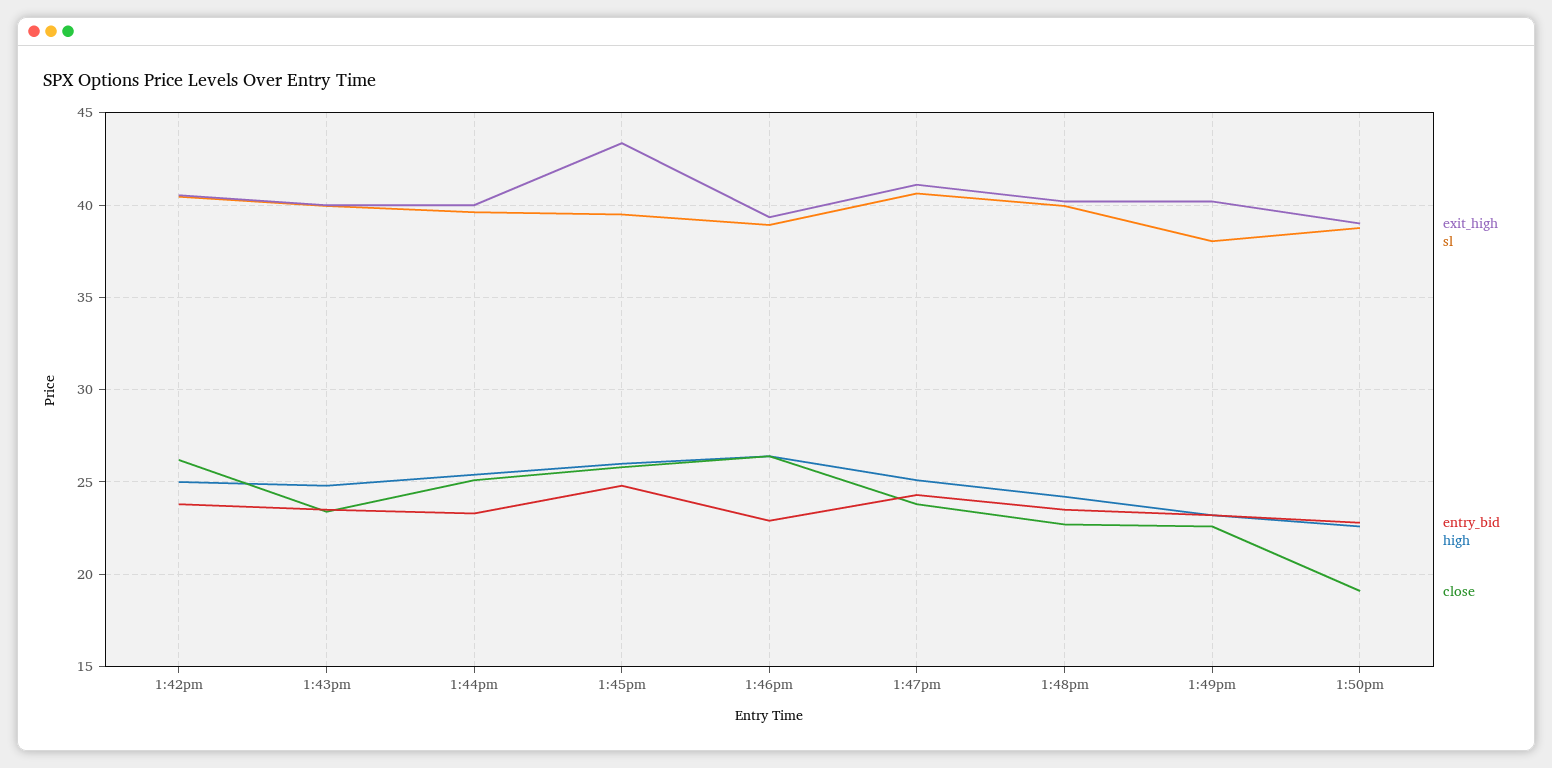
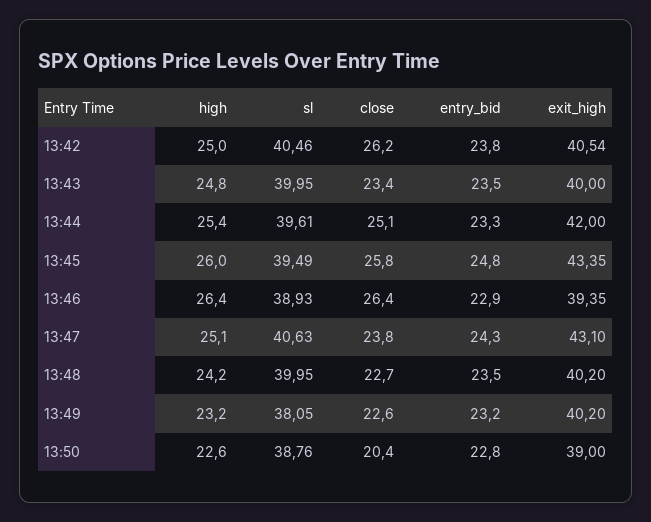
exit_high, 1:44pm: 40 -> 42
exit_high, 1:47pm: 41 -> 43.1
close, 1:50pm: 19 -> 20.4

